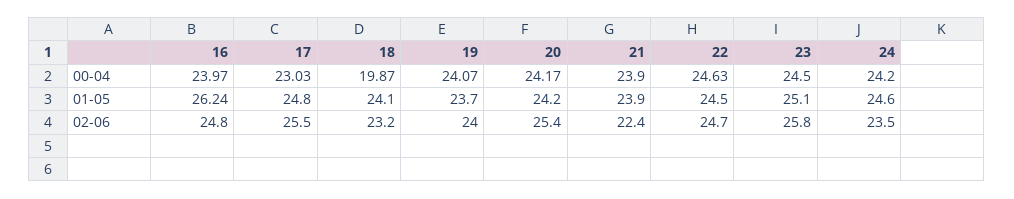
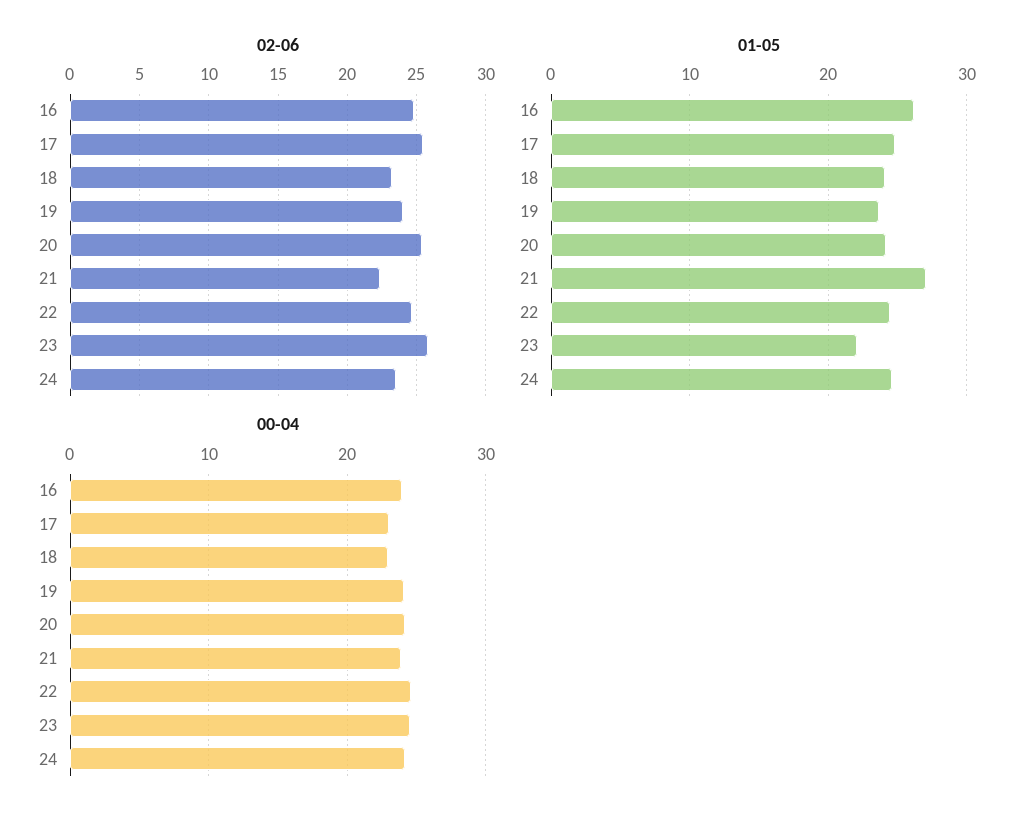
00-04, 18: 19.87 -> 23
01-05, 21: 23.9 -> 27
01-05, 23: 25.1 -> 22

